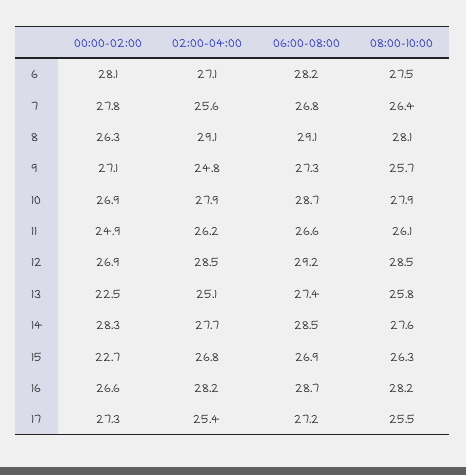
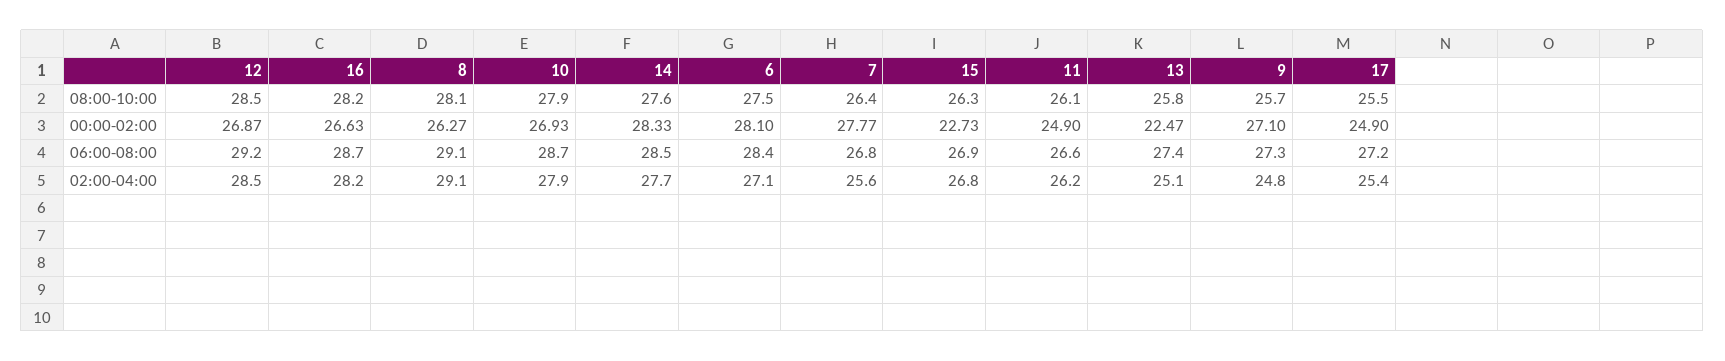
06:00-08:00, 6: 28.2 -> 28.4
00:00-02:00, 17: 27.3 -> 24.9

